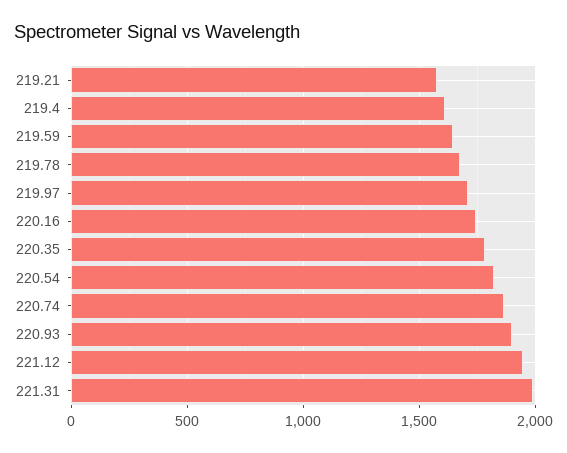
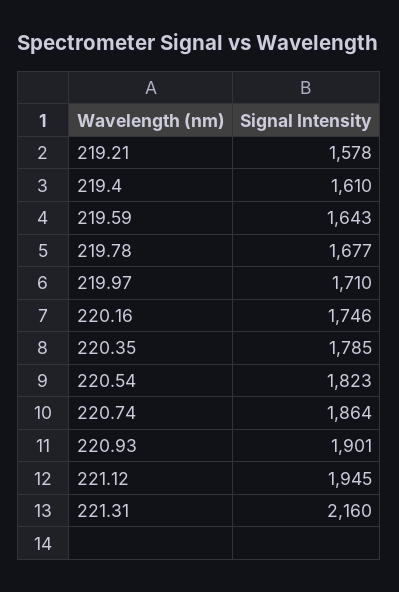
221.31: 2000 -> 2160

